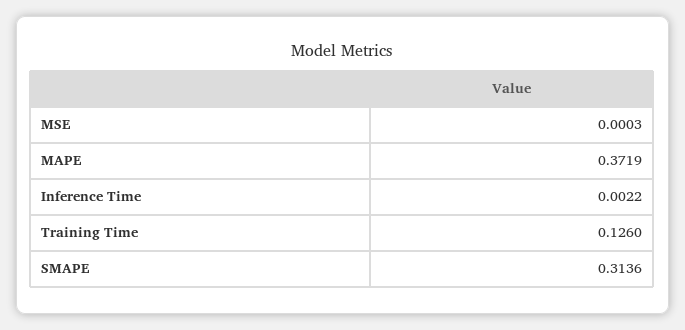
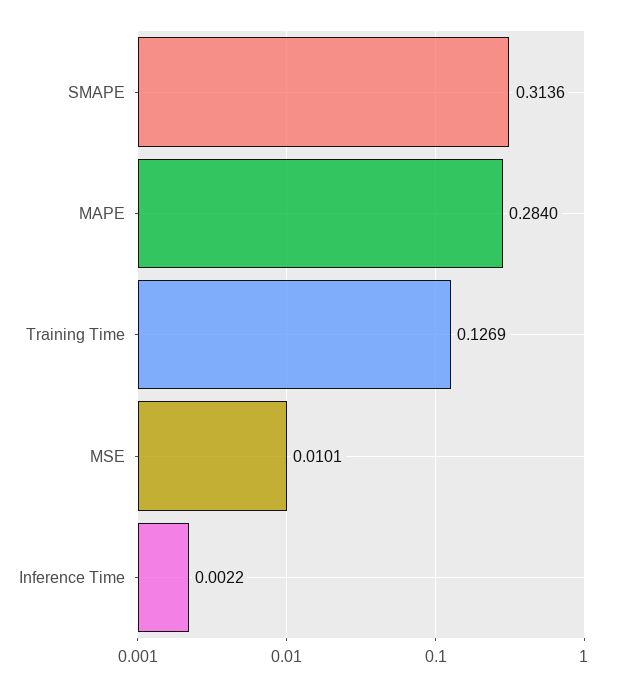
MSE: 0.0003 -> 0.0101
MAPE: 0.3719 -> 0.284
Training Time: 0.126 -> 0.1269

